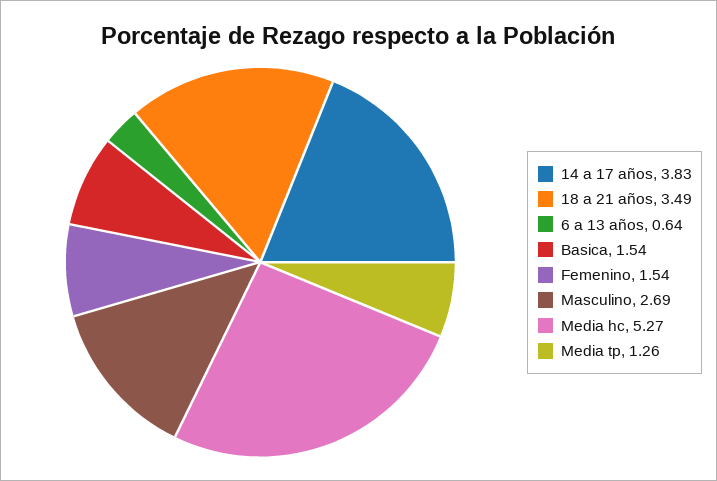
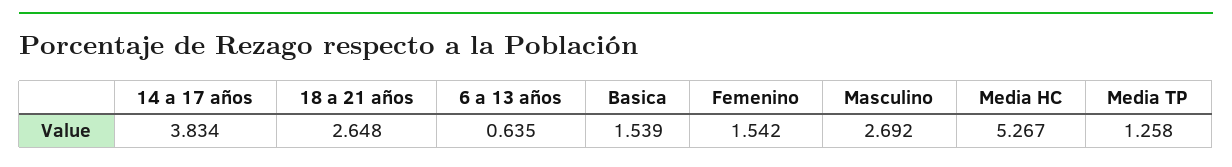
18 a 21 años: 3.49 -> 2.648

